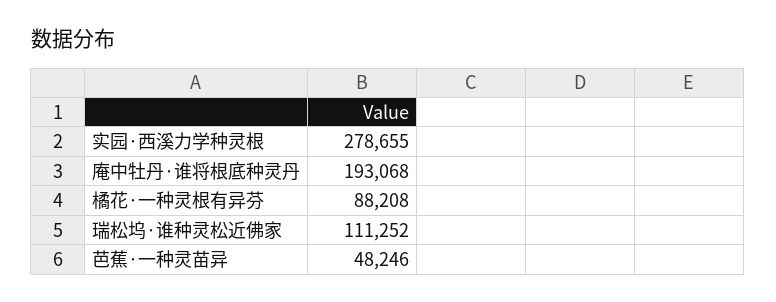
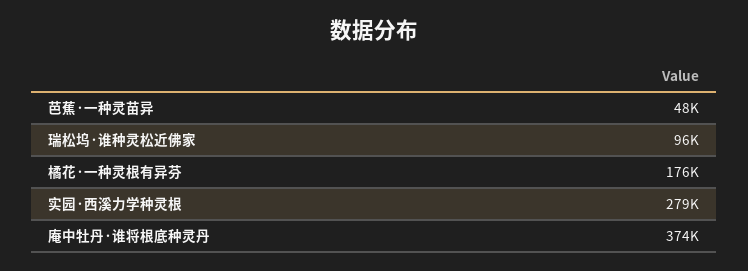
庵中牡丹·谁将根底种灵丹: 193068 -> 374000
橘花·一种灵根有异芬: 88208 -> 176000
瑞松坞·谁种灵松近佛家: 111252 -> 96000

